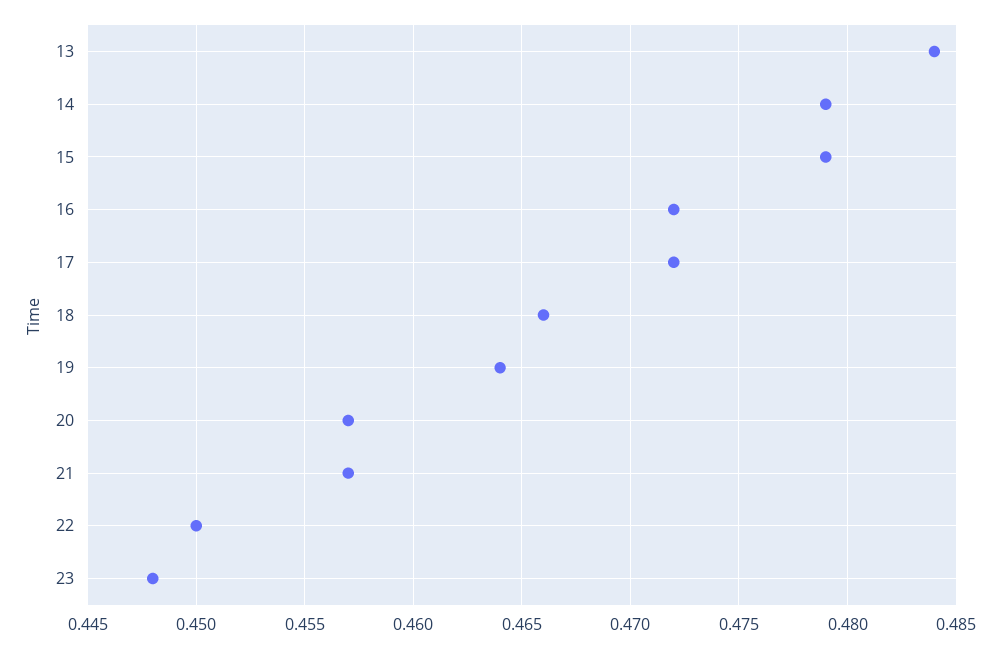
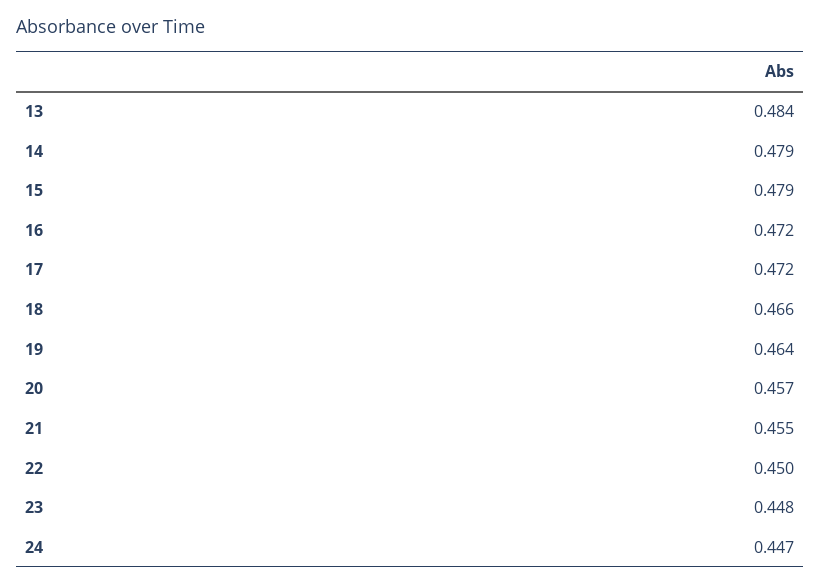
21: 0.457 -> 0.455
24: none -> 0.447

